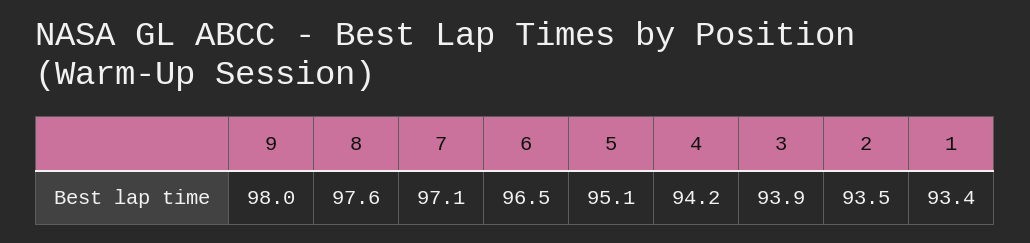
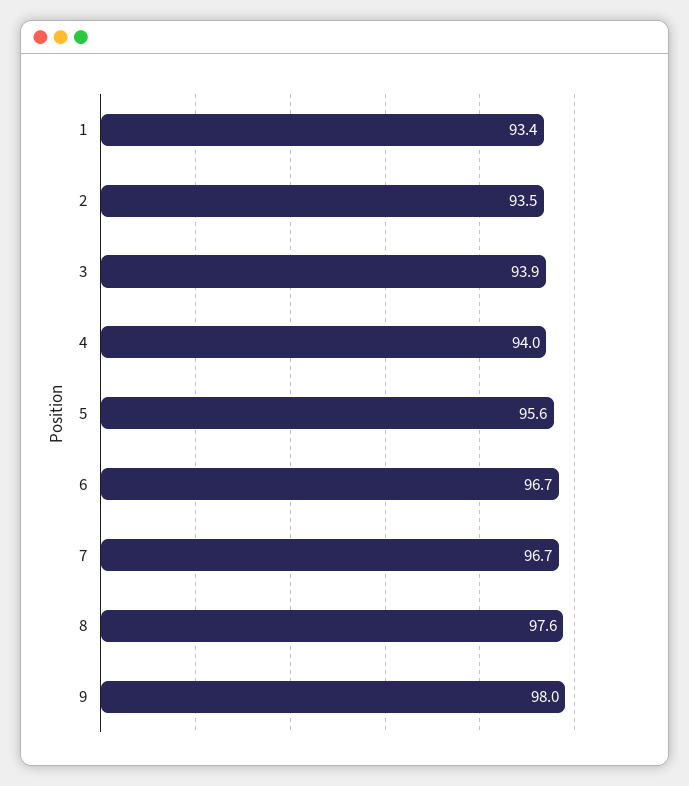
7: 97.1 -> 96.7
6: 96.5 -> 96.7
5: 95.1 -> 95.6
4: 94.2 -> 94

